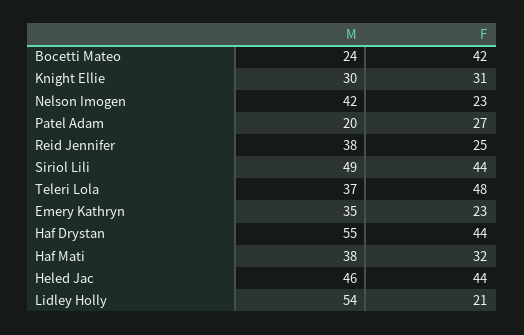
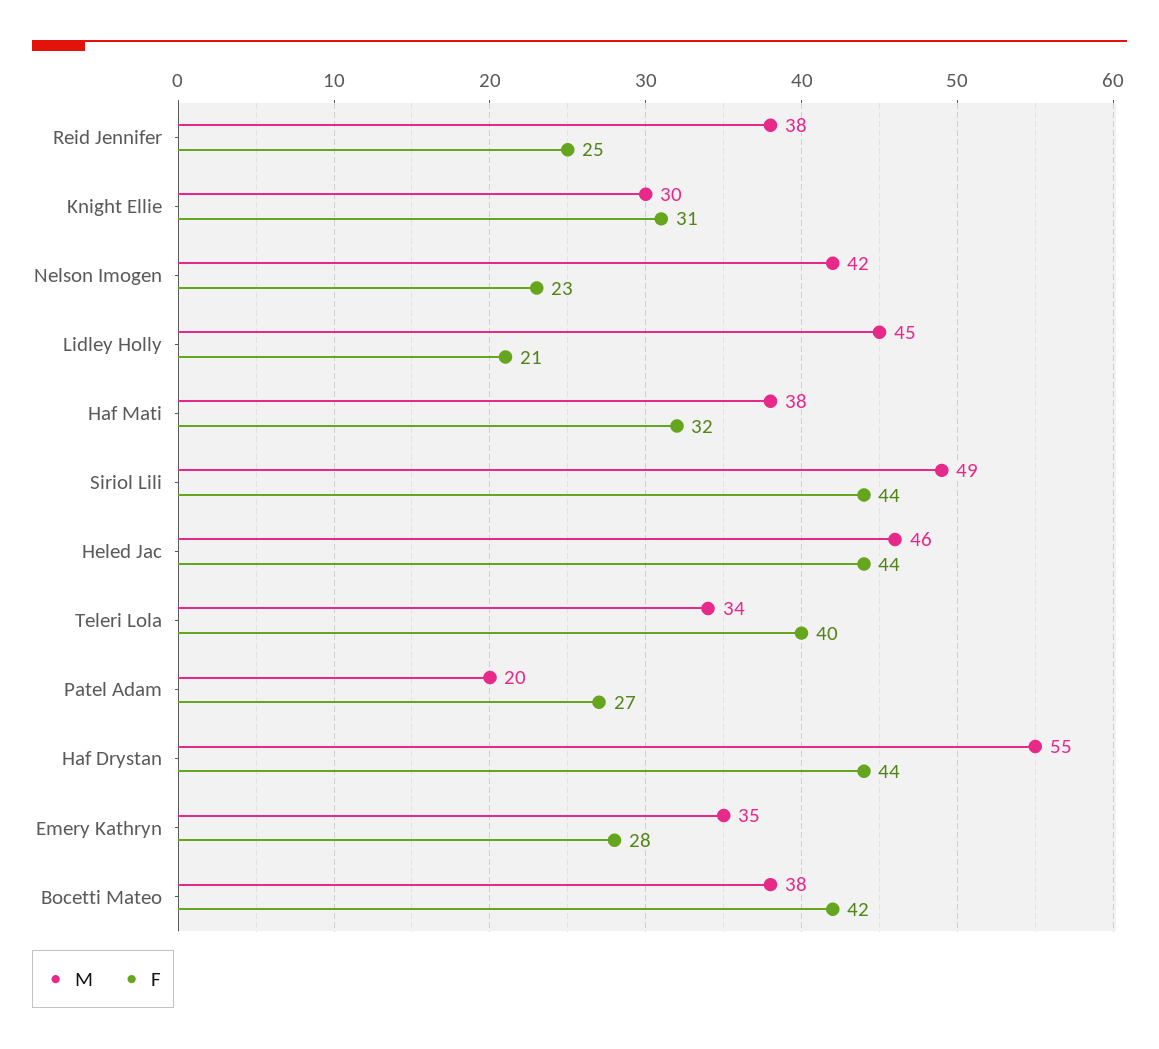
M, Bocetti Mateo: 24 -> 38
M, Teleri Lola: 37 -> 34
F, Teleri Lola: 48 -> 40
F, Emery Kathryn: 23 -> 28
M, Lidley Holly: 54 -> 45

